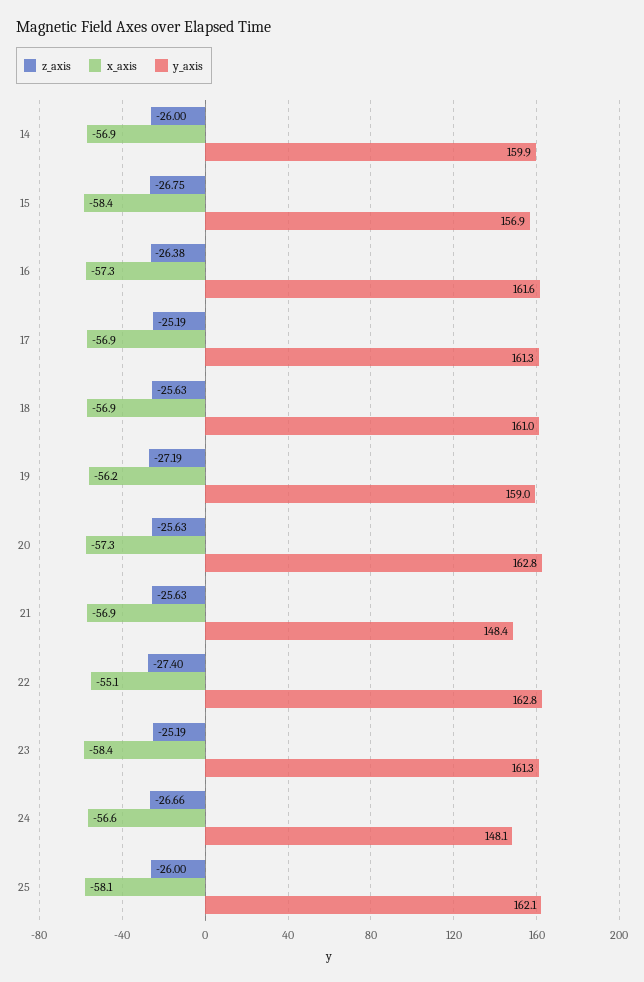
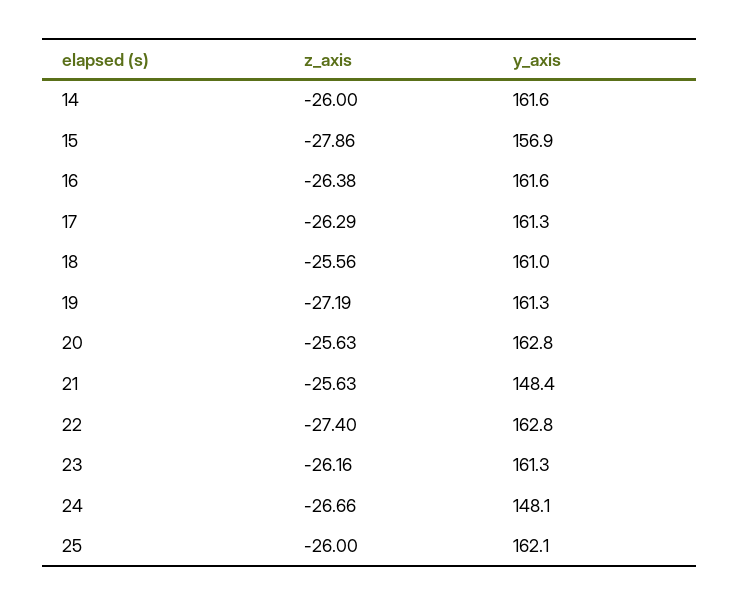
x_axis, 14: -56.9 -> none
y_axis, 14: 159.9 -> 161.6
z_axis, 15: -26.75 -> -27.86
x_axis, 15: -58.4 -> none
x_axis, 16: -57.3 -> none
z_axis, 17: -25.19 -> -26.29
x_axis, 17: -56.9 -> none
z_axis, 18: -25.63 -> -25.56
x_axis, 18: -56.9 -> none
x_axis, 19: -56.2 -> none
y_axis, 19: 159 -> 161.3
x_axis, 20: -57.3 -> none
x_axis, 21: -56.9 -> none
x_axis, 22: -55.1 -> none
z_axis, 23: -25.19 -> -26.16
x_axis, 23: -58.4 -> none
x_axis, 24: -56.6 -> none
x_axis, 25: -58.1 -> none

